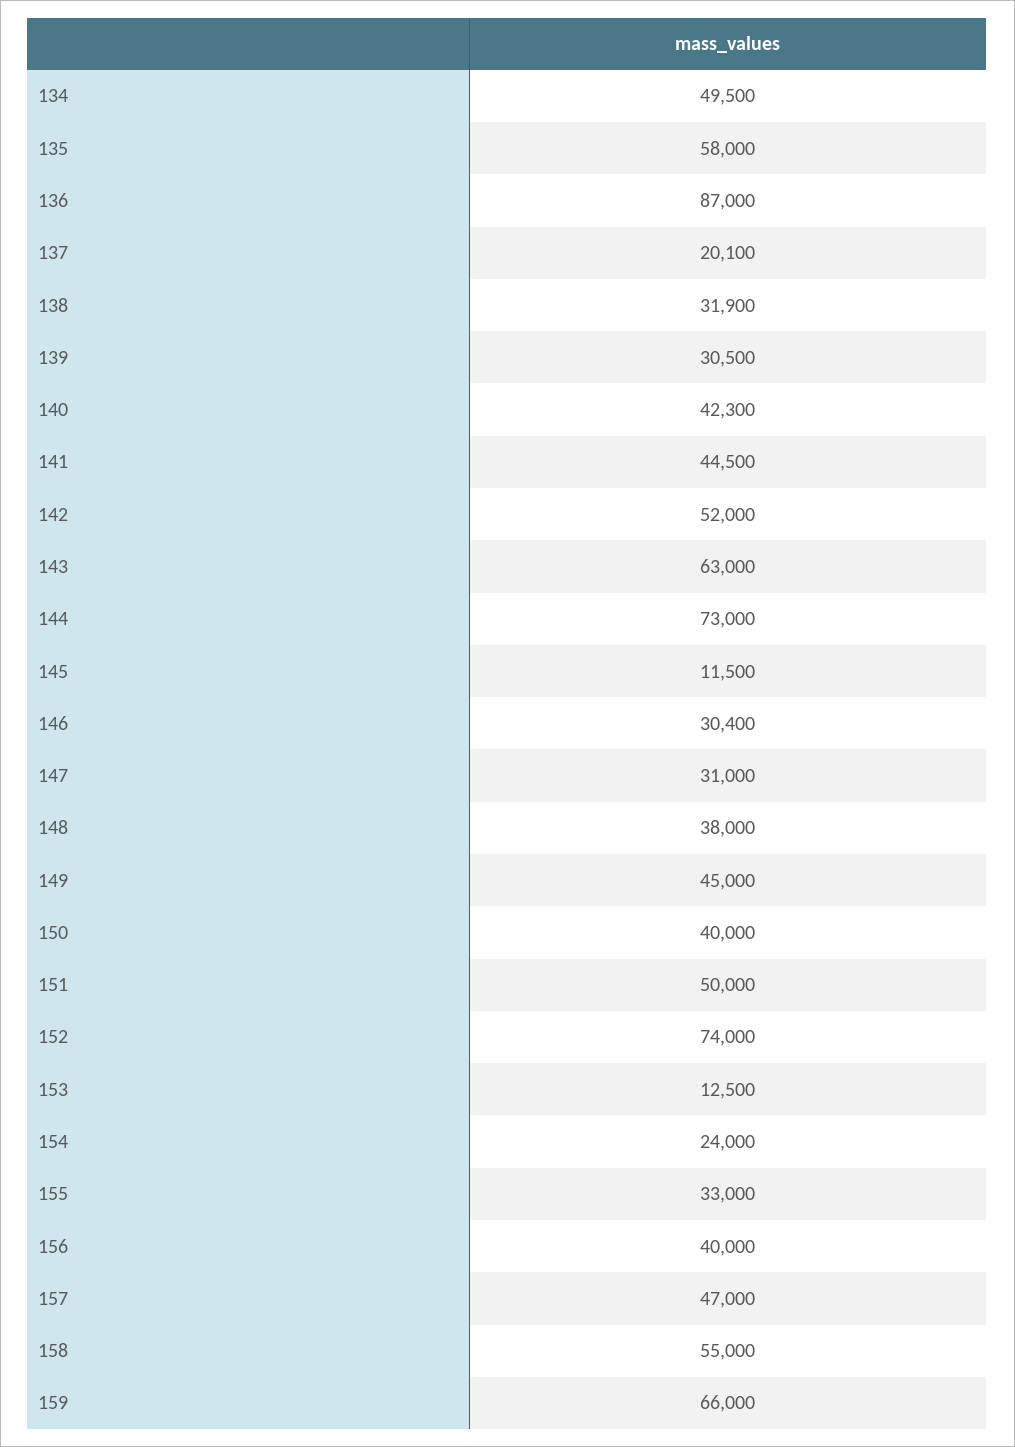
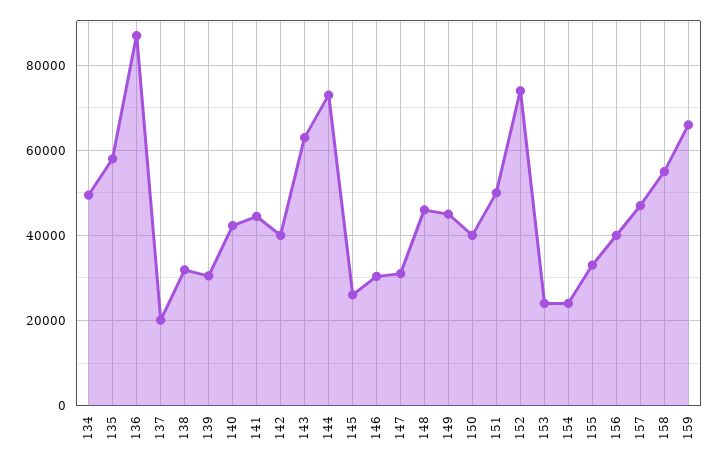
142: 52000 -> 40000
145: 11500 -> 26000
148: 38000 -> 46000
153: 12500 -> 24000

